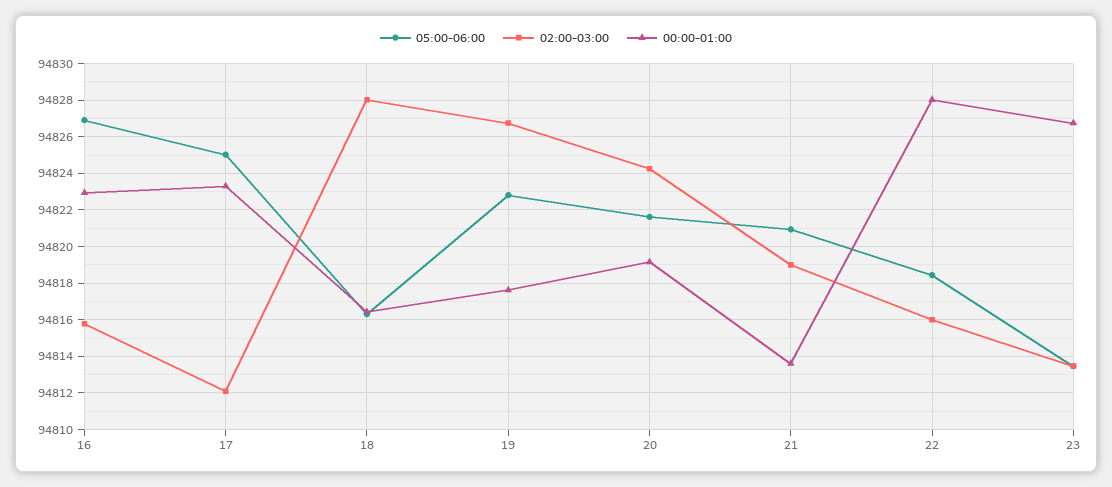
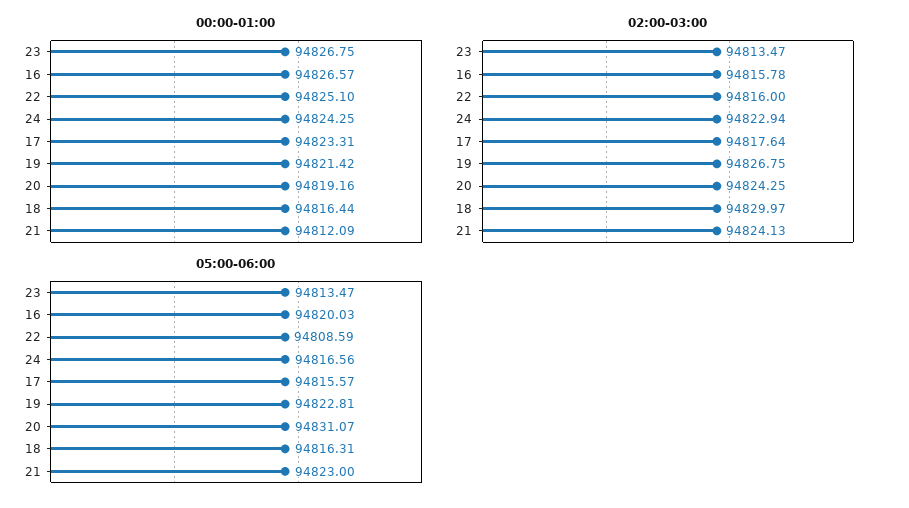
05:00-06:00, 16: 94827 -> 94820.03
00:00-01:00, 16: 94823 -> 94826.57
05:00-06:00, 17: 94825 -> 94815.57
02:00-03:00, 17: 94812 -> 94817.64
02:00-03:00, 18: 94828 -> 94829.97
00:00-01:00, 19: 94817.5 -> 94821.42
05:00-06:00, 20: 94821.5 -> 94831.07
05:00-06:00, 21: 94821 -> 94823
02:00-03:00, 21: 94819 -> 94824.13
00:00-01:00, 21: 94813.5 -> 94812.09
05:00-06:00, 22: 94818.5 -> 94808.59
00:00-01:00, 22: 94828 -> 94825.1
00:00-01:00, 24: none -> 94824.25
02:00-03:00, 24: none -> 94822.94
05:00-06:00, 24: none -> 94816.56

